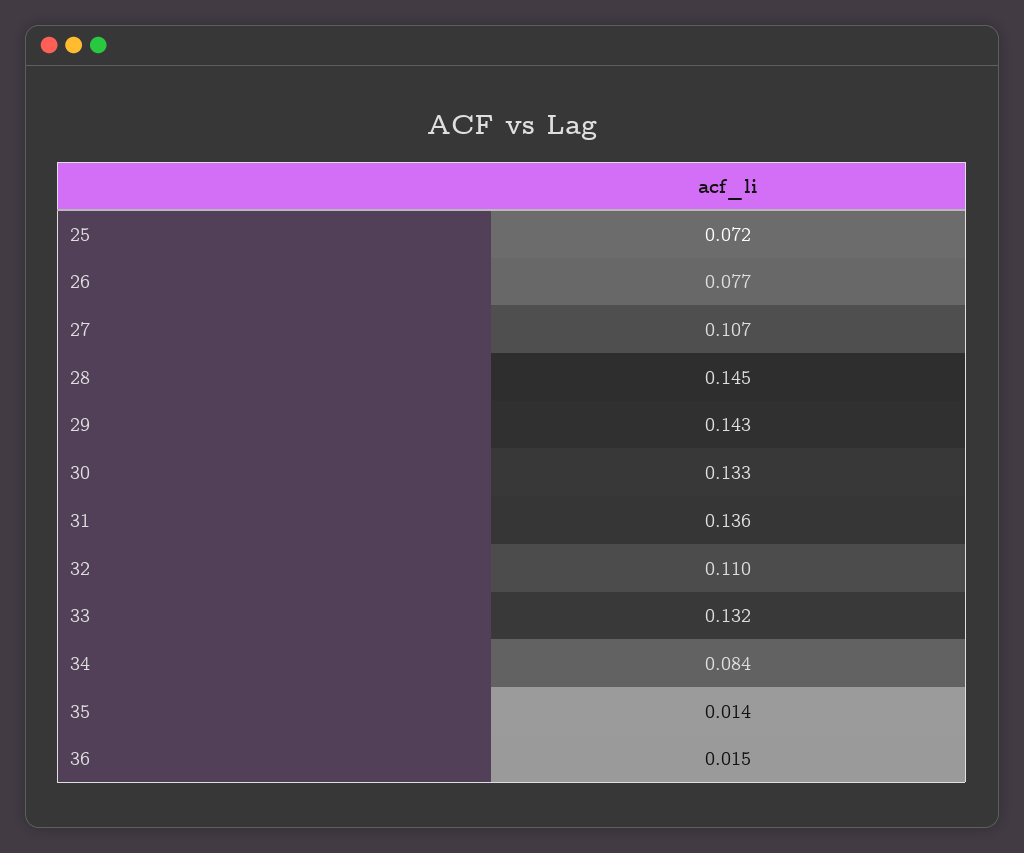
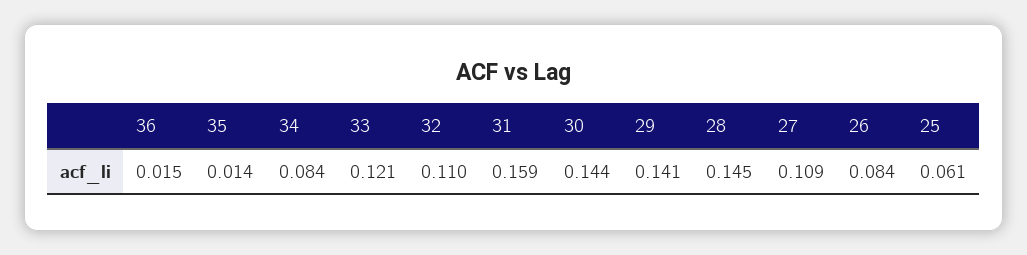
25: 0.072 -> 0.061
26: 0.077 -> 0.084
27: 0.107 -> 0.109
29: 0.143 -> 0.141
30: 0.133 -> 0.144
31: 0.136 -> 0.159
33: 0.132 -> 0.121

